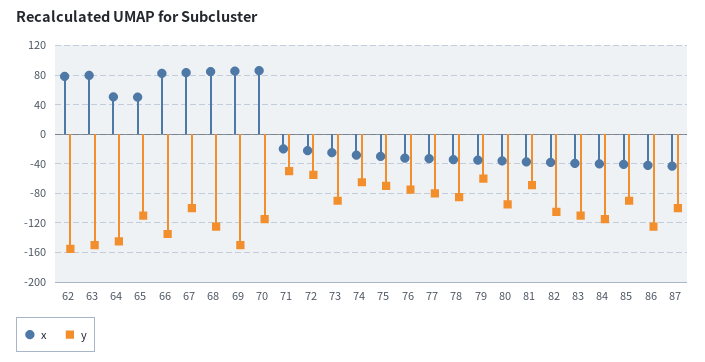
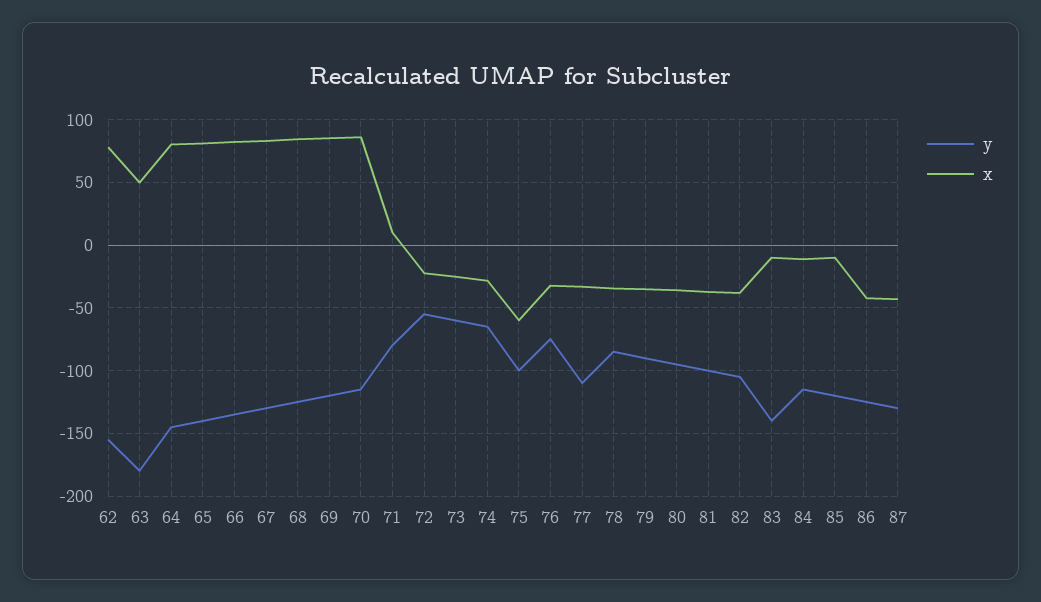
x, 63: 80 -> 50
y, 63: -150 -> -180
x, 64: 50 -> 80
x, 65: 50 -> 80
y, 65: -110 -> -140
y, 67: -100 -> -130
y, 69: -150 -> -120
x, 71: -20 -> 10
y, 71: -50 -> -80
y, 73: -90 -> -60
x, 75: -30 -> -60
y, 75: -70 -> -100
y, 77: -80 -> -110
y, 79: -60 -> -90
y, 81: -70 -> -100
x, 83: -40 -> -10
y, 83: -110 -> -140
x, 84: -40 -> -10
x, 85: -40 -> -10
y, 85: -90 -> -120
y, 87: -100 -> -130

